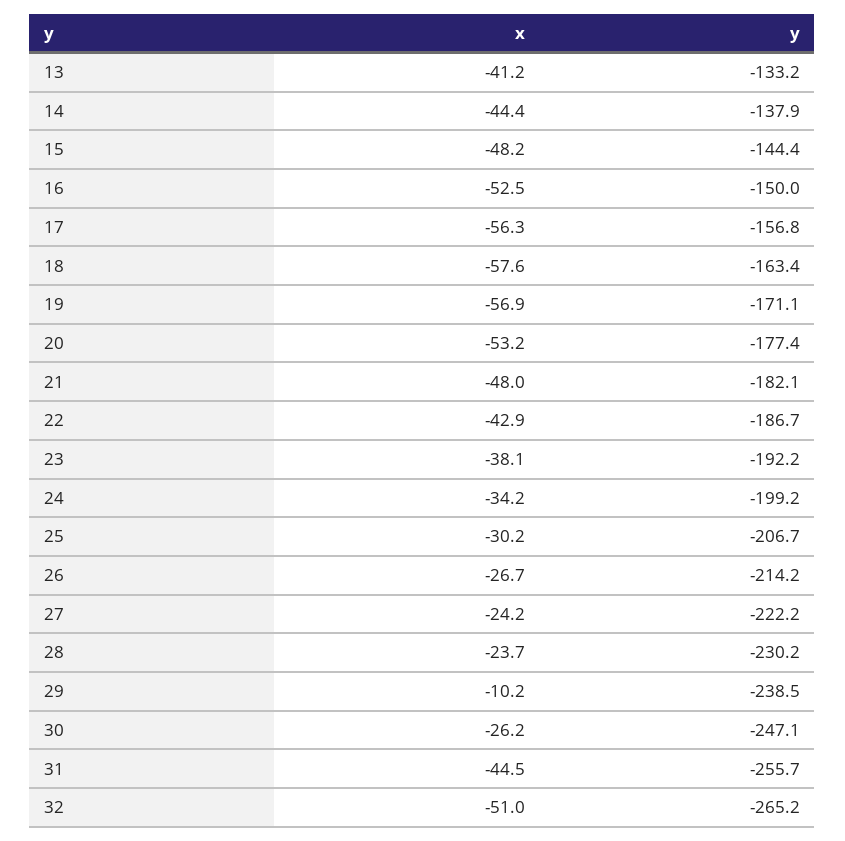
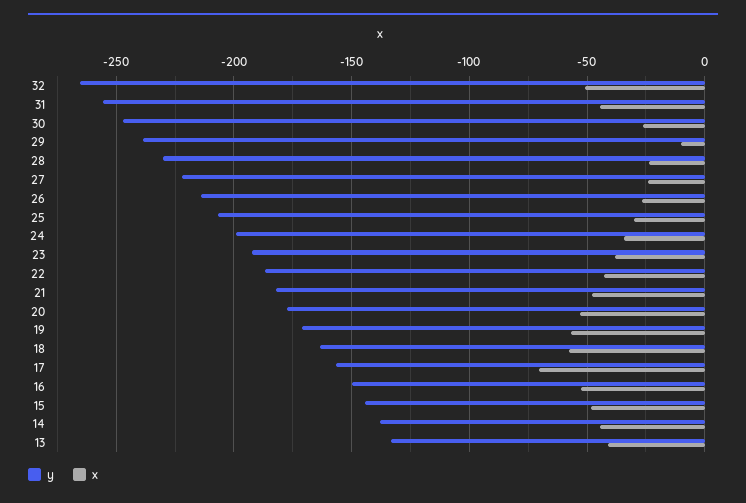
x, 17: -56.3 -> -70

